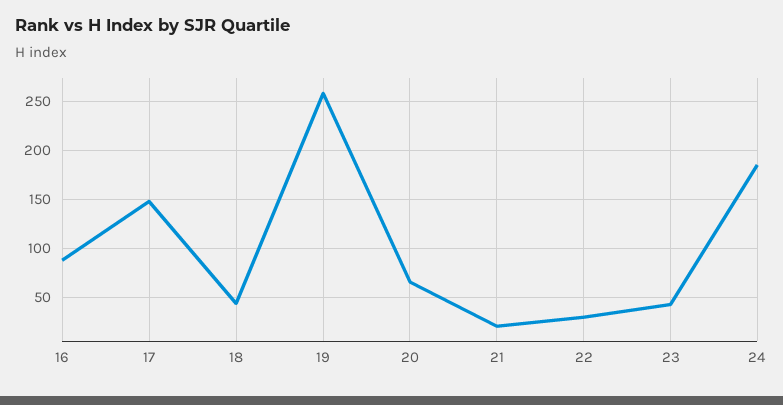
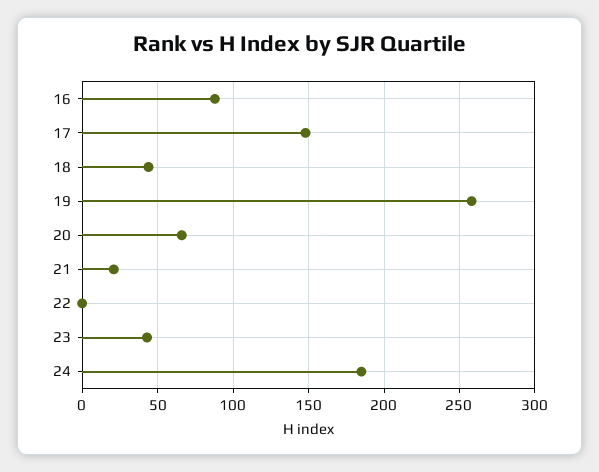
22: 30 -> 0

